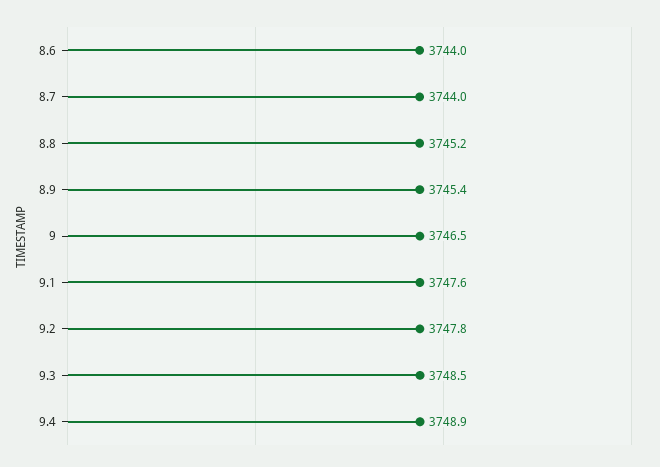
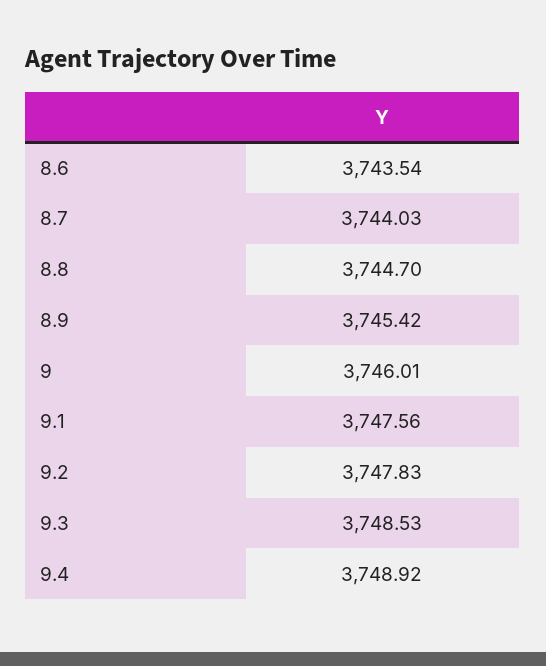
8.6: 3744 -> 3743.54
8.8: 3745.2 -> 3744.7
9: 3746.5 -> 3746.01

